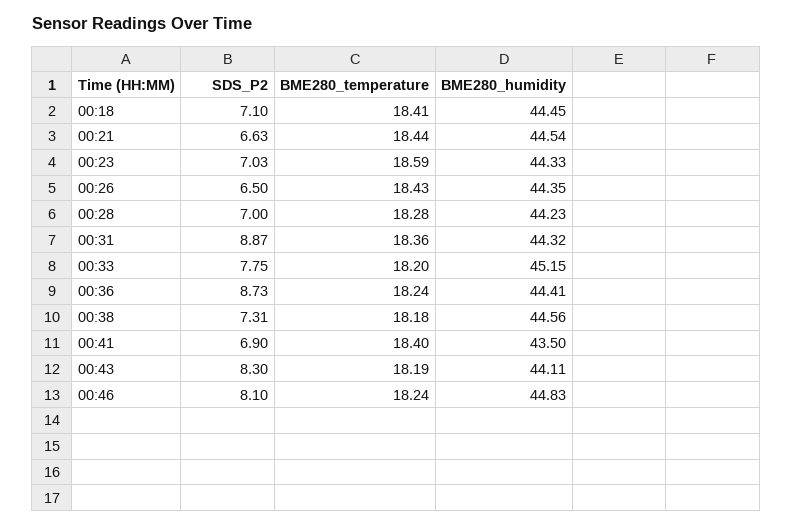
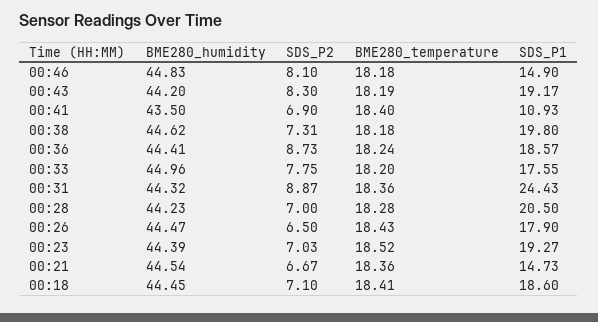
SDS_P2, 00:21: 6.63 -> 6.67
BME280_temperature, 00:21: 18.44 -> 18.36
BME280_temperature, 00:23: 18.59 -> 18.52
BME280_humidity, 00:23: 44.33 -> 44.39
BME280_humidity, 00:26: 44.35 -> 44.47
BME280_humidity, 00:33: 45.15 -> 44.96
BME280_humidity, 00:38: 44.56 -> 44.62
BME280_humidity, 00:43: 44.11 -> 44.2
BME280_temperature, 00:46: 18.24 -> 18.18
SDS_P1, 00:46: none -> 14.9
SDS_P1, 00:43: none -> 19.17
SDS_P1, 00:41: none -> 10.93
SDS_P1, 00:38: none -> 19.8
SDS_P1, 00:36: none -> 18.57
SDS_P1, 00:33: none -> 17.55
SDS_P1, 00:31: none -> 24.43
SDS_P1, 00:28: none -> 20.5
SDS_P1, 00:26: none -> 17.9
SDS_P1, 00:23: none -> 19.27
SDS_P1, 00:21: none -> 14.73
SDS_P1, 00:18: none -> 18.6

